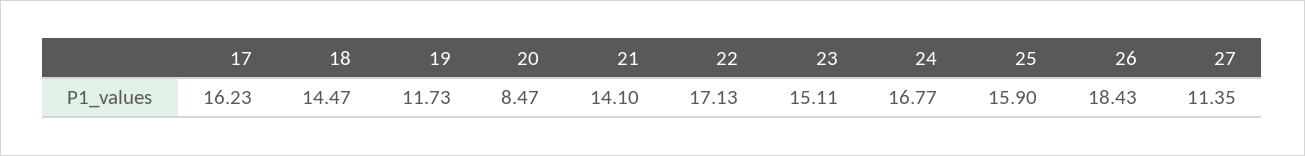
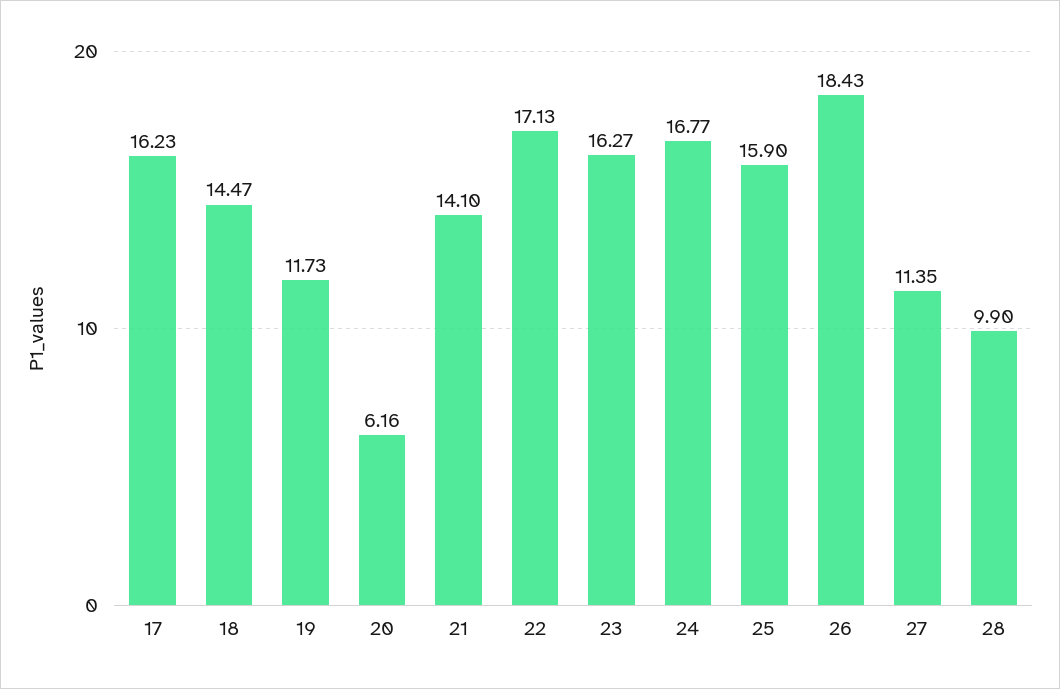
20: 8.47 -> 6.16
23: 15.11 -> 16.27
28: none -> 9.9

